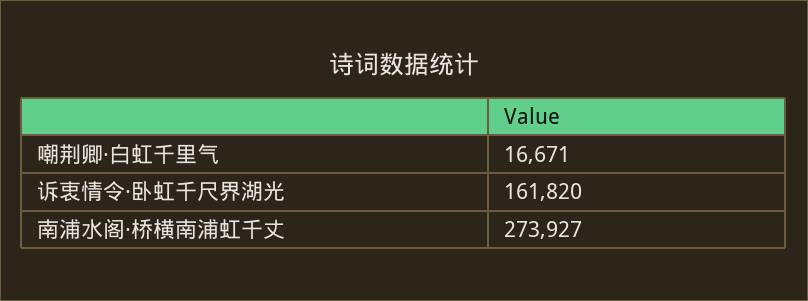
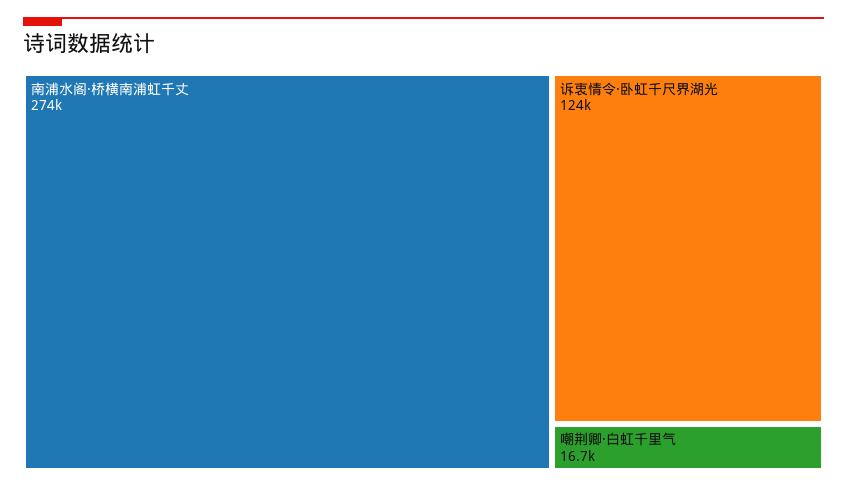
诉衷情令·卧虹千尺界湖光: 161820 -> 124000

